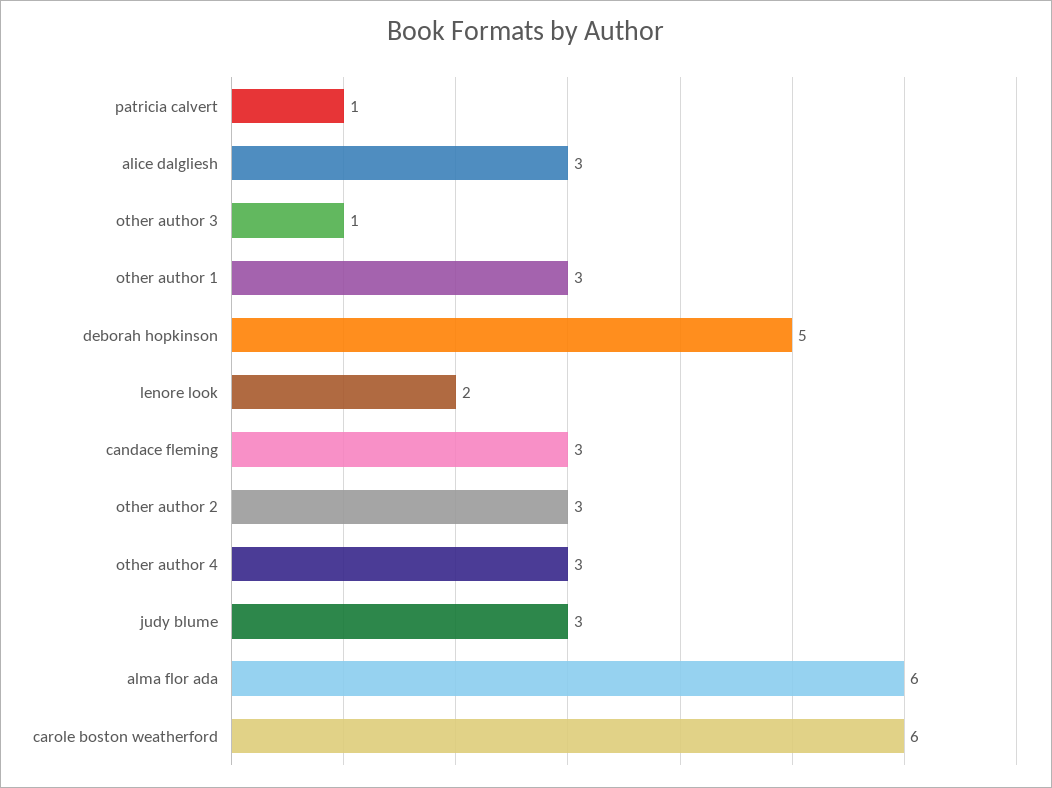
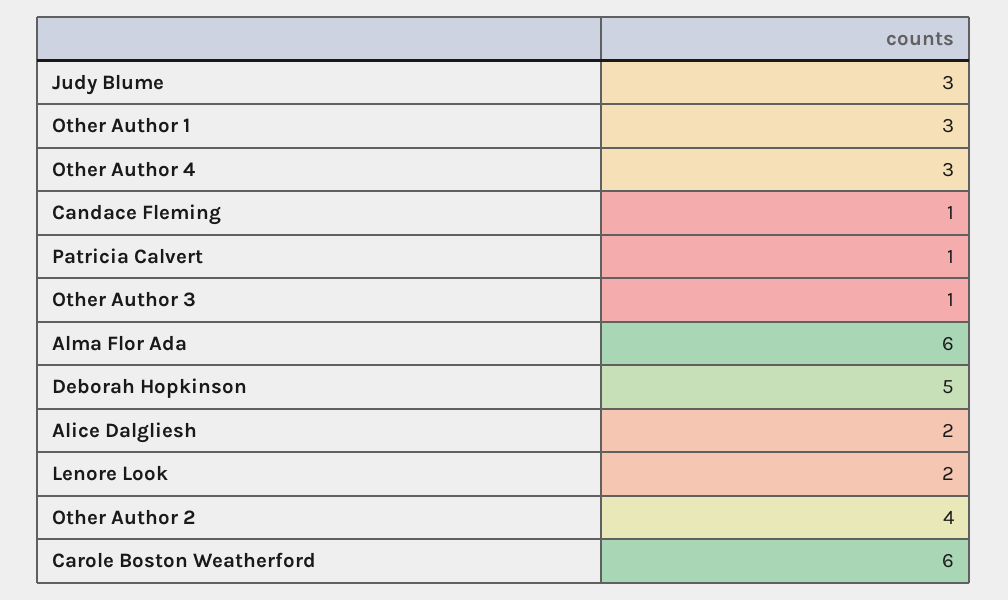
alice dalgliesh: 3 -> 2
candace fleming: 3 -> 1
other author 2: 3 -> 4

